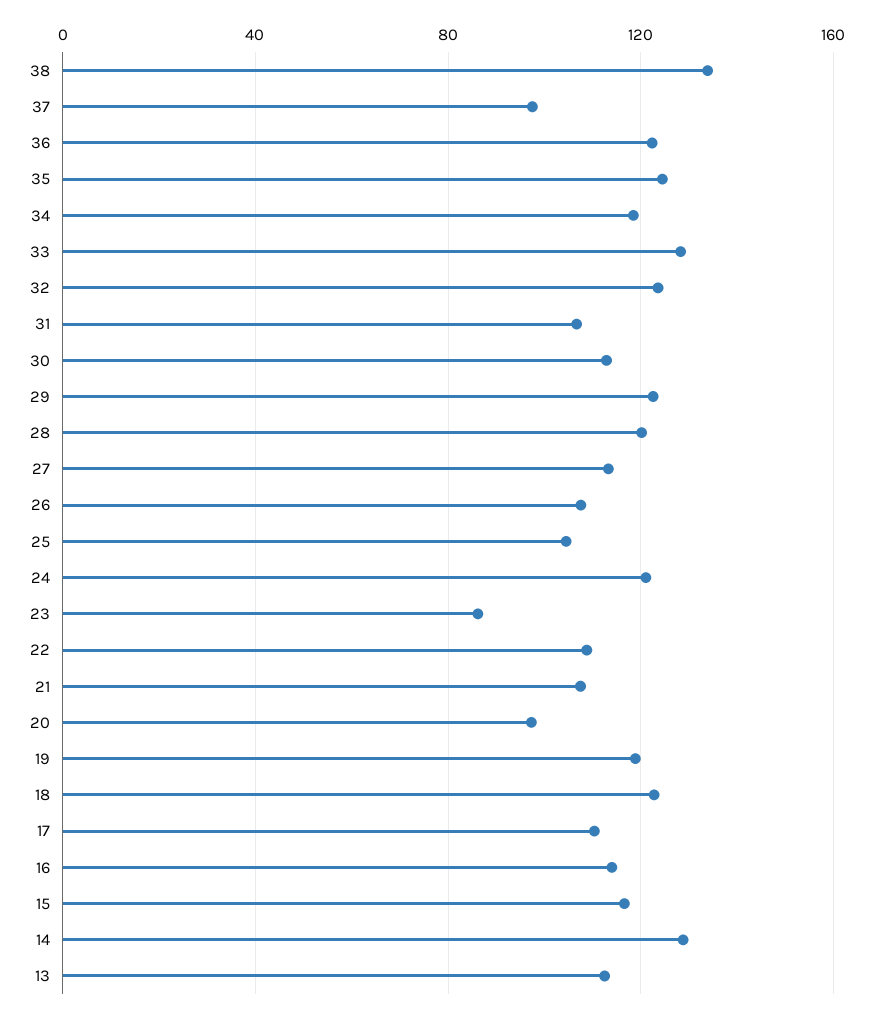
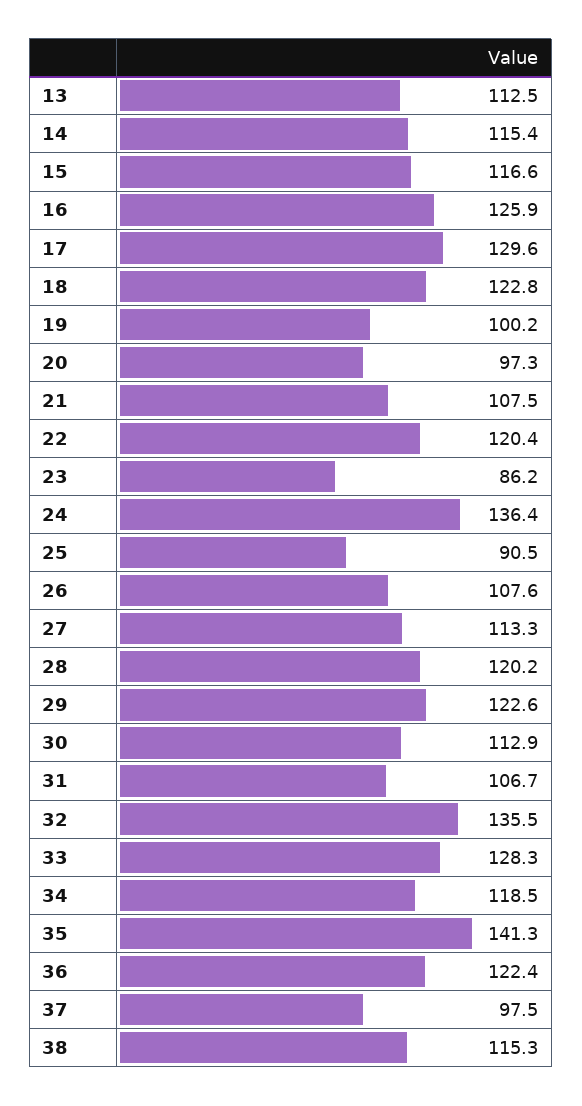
38: 135 -> 115.3
35: 125 -> 141.3
32: 125 -> 135.5
25: 105 -> 90.5
24: 120 -> 136.4
22: 110 -> 120.4
19: 120 -> 100.2
17: 110 -> 129.6
16: 115 -> 125.9
14: 130 -> 115.4

